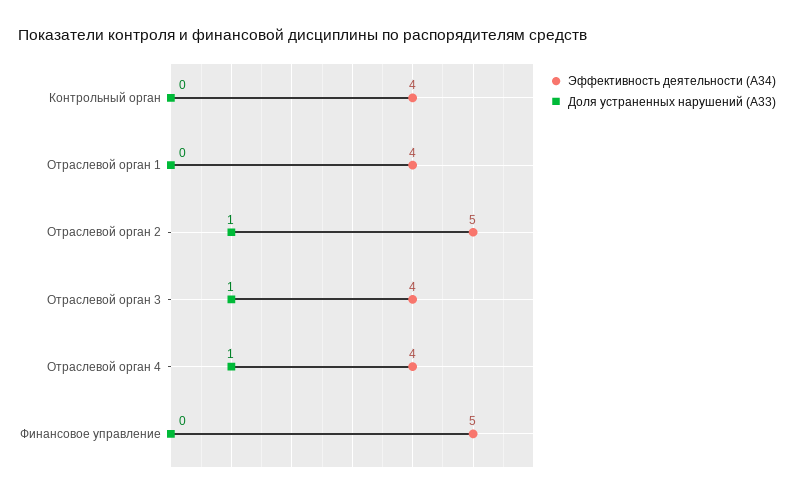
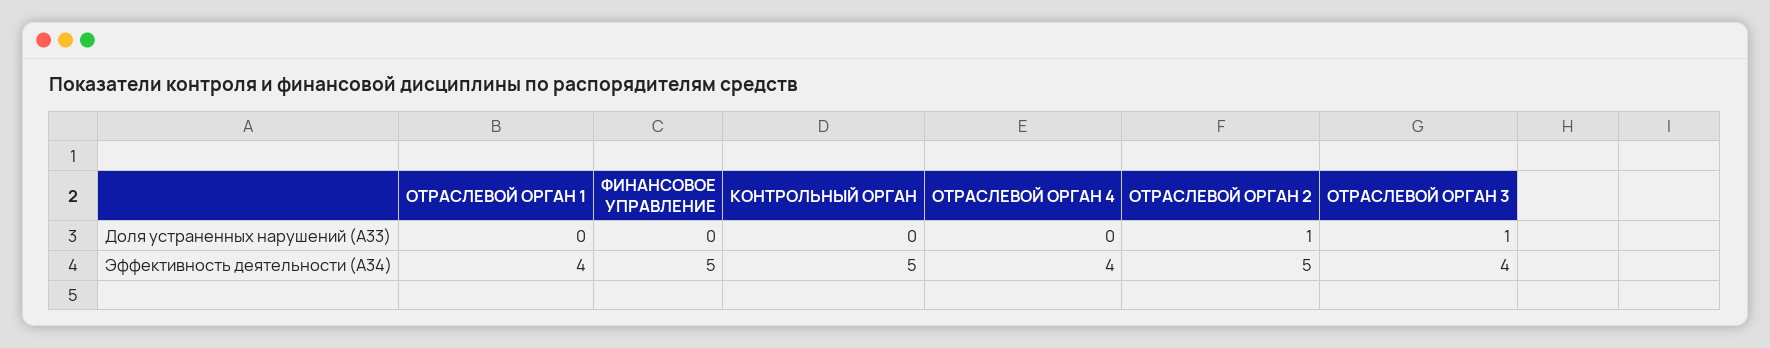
Эффективность деятельности (А34), Контрольный орган: 4 -> 5
Доля устраненных нарушений (А33), Отраслевой орган 4: 1 -> 0

